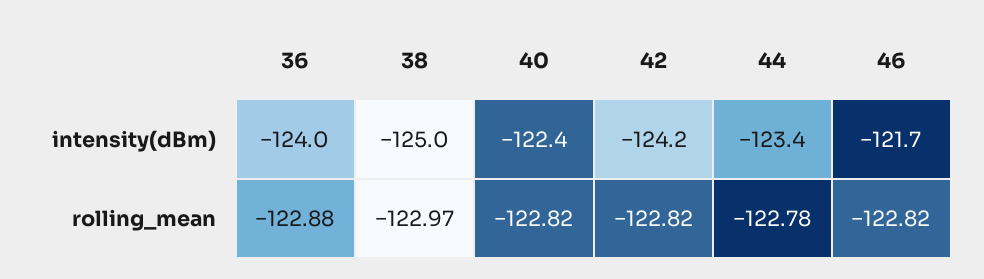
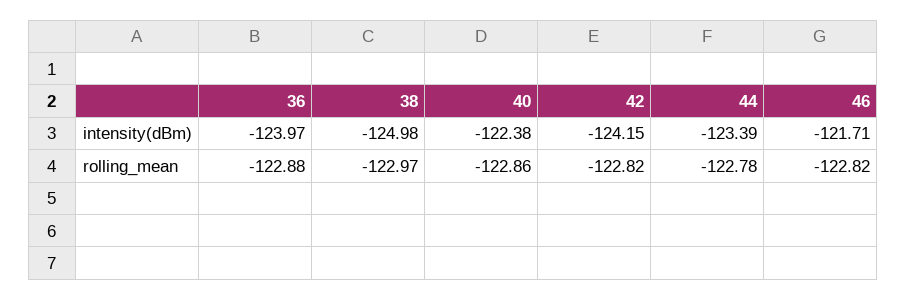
40, rolling_mean: -122.82 -> -122.86

